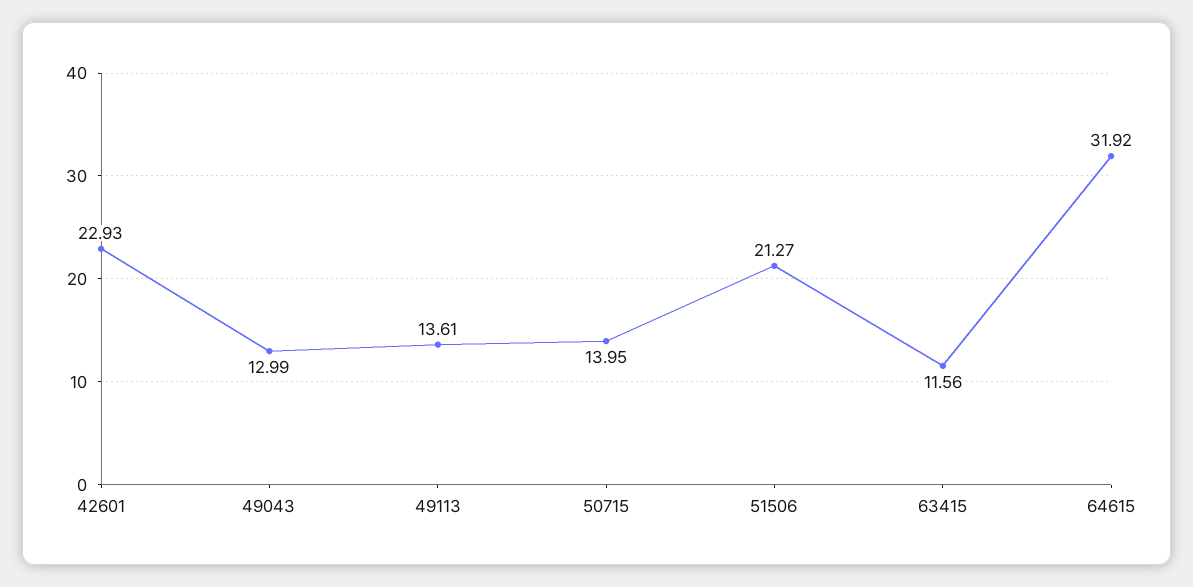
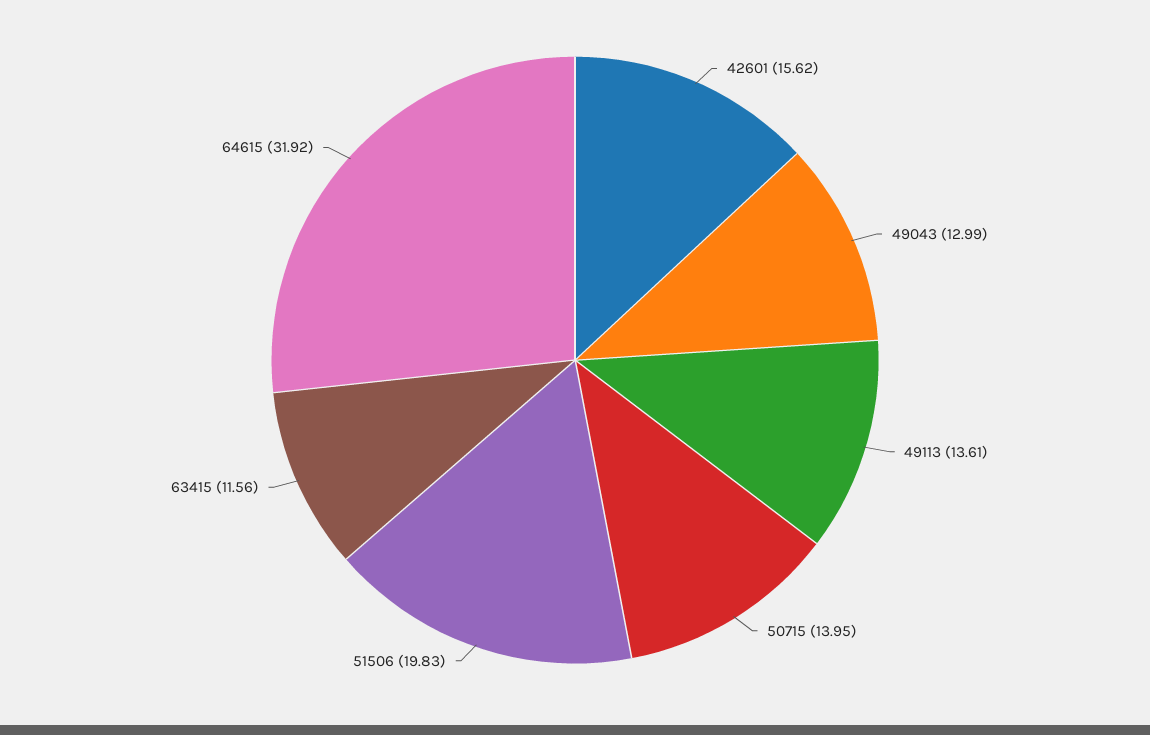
42601: 22.93 -> 15.62
51506: 21.27 -> 19.83

